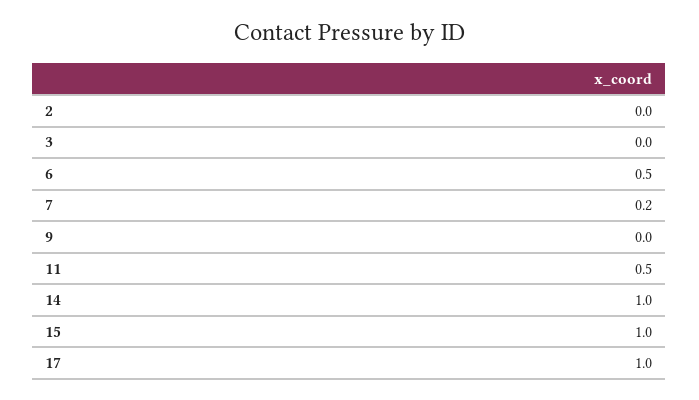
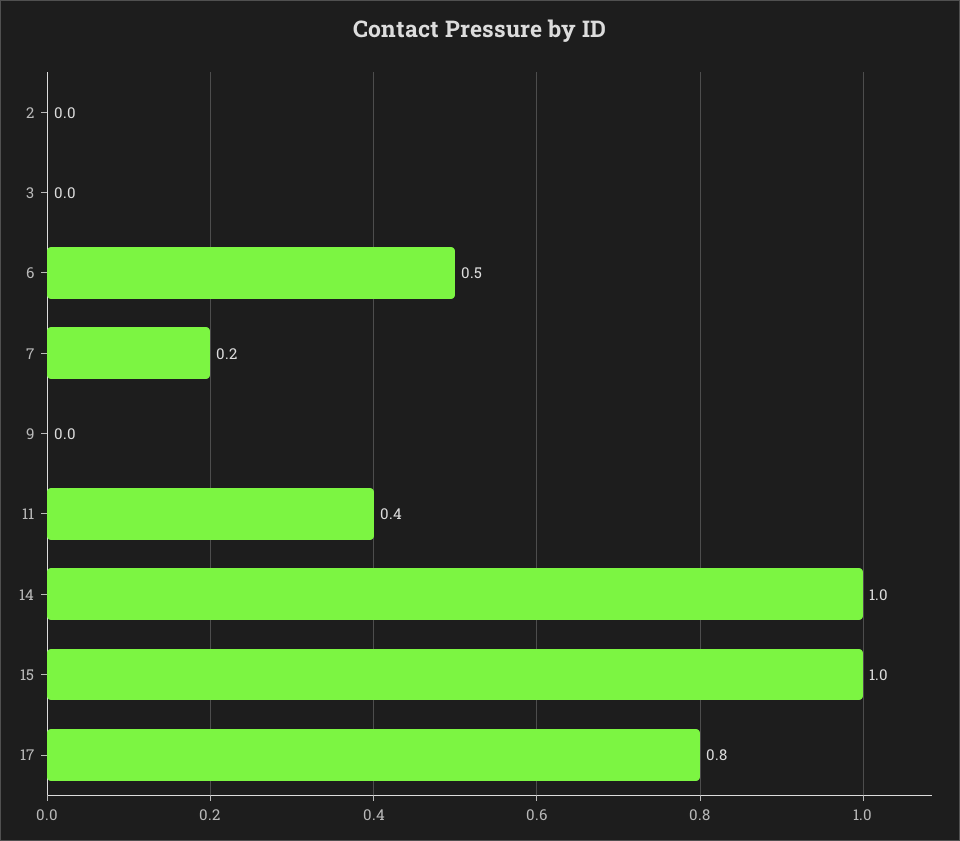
11: 0.5 -> 0.4
17: 1 -> 0.8

